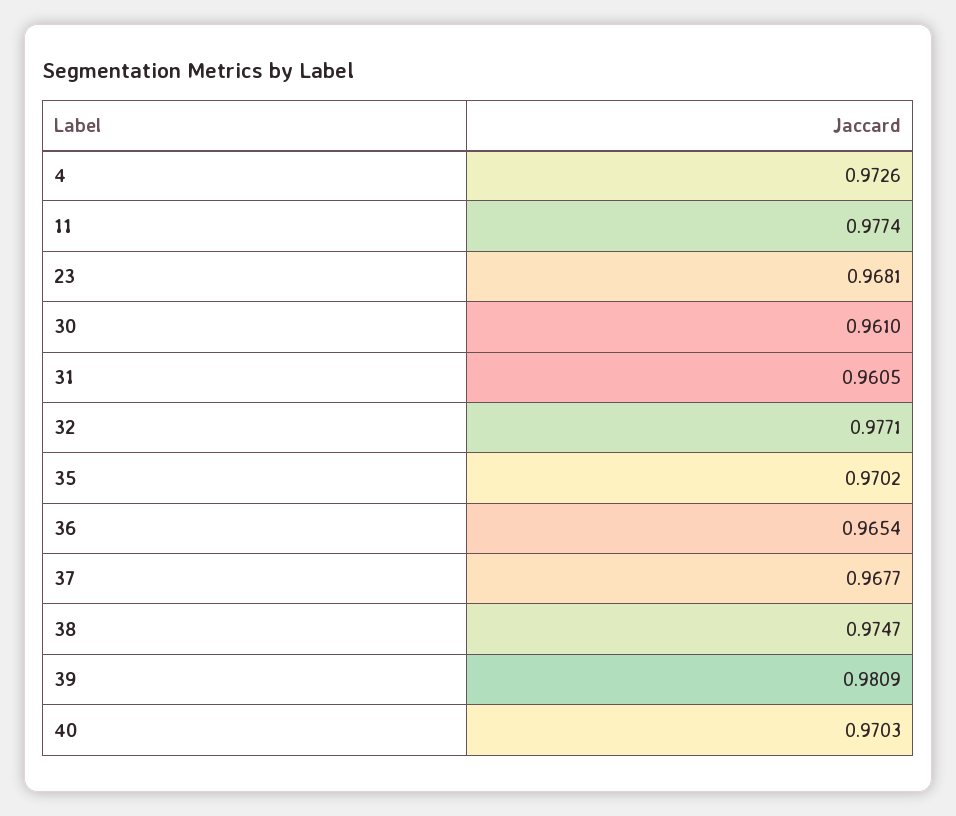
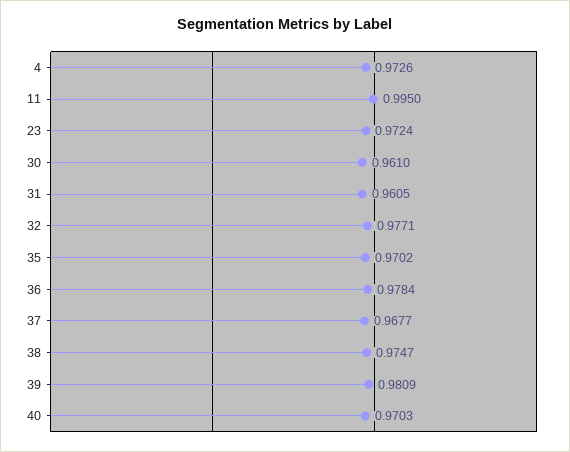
11: 0.9774 -> 0.995
23: 0.9681 -> 0.9724
36: 0.9654 -> 0.9784

